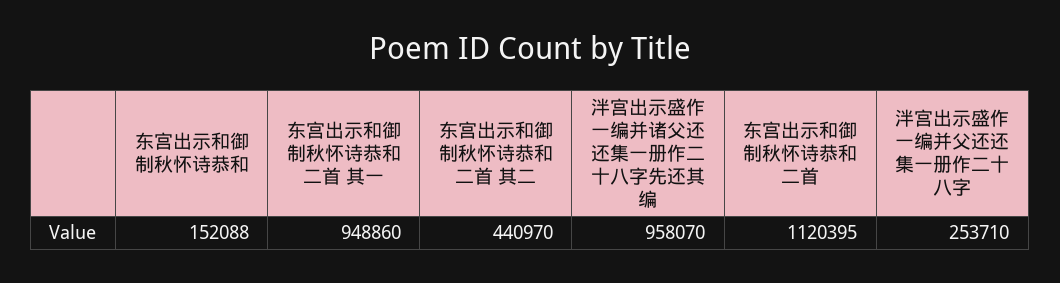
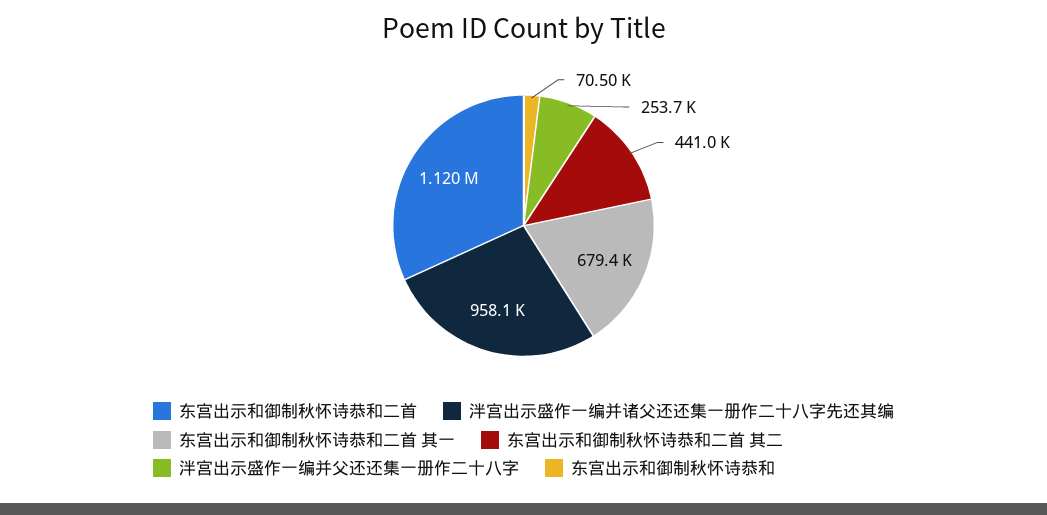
东宫出示和御制秋怀诗恭和: 152088 -> 70500
东宫出示和御制秋怀诗恭和二首 其一: 948860 -> 679400

